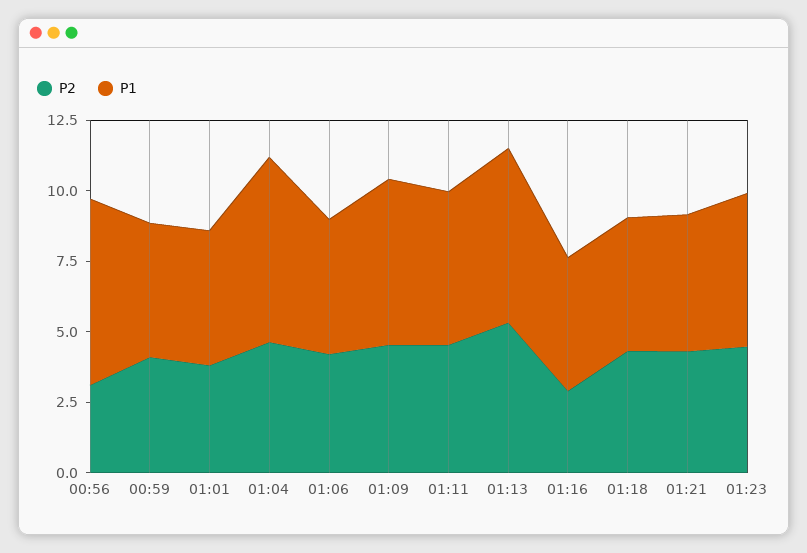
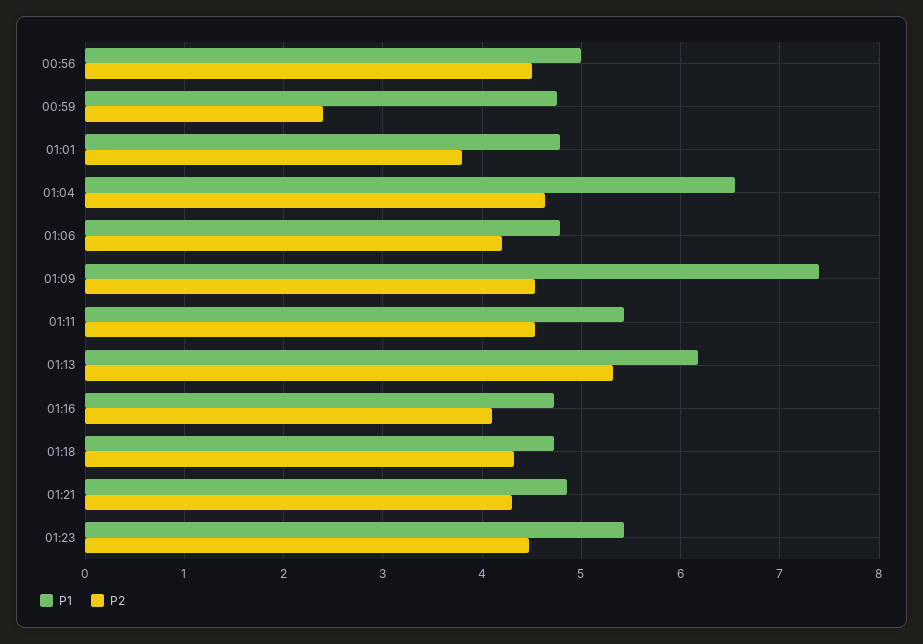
P2, 00:56: 3 -> 4.5
P1, 00:56: 6.5 -> 5
P2, 00:59: 4 -> 2.4
P1, 01:09: 6 -> 7.4
P2, 01:16: 3 -> 4.1

